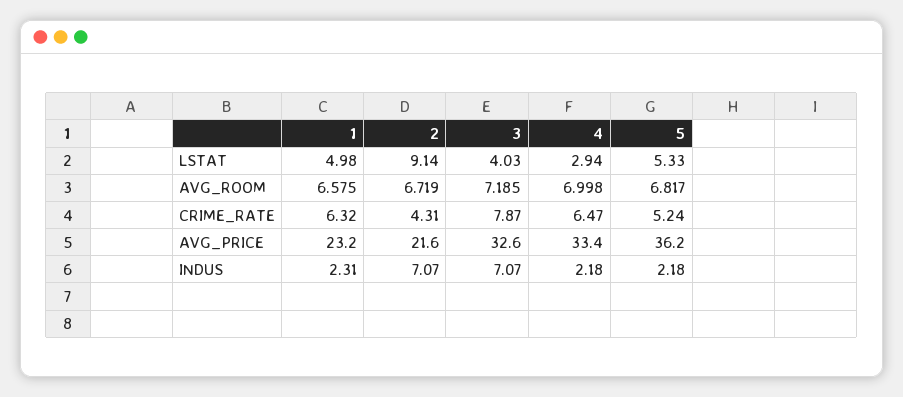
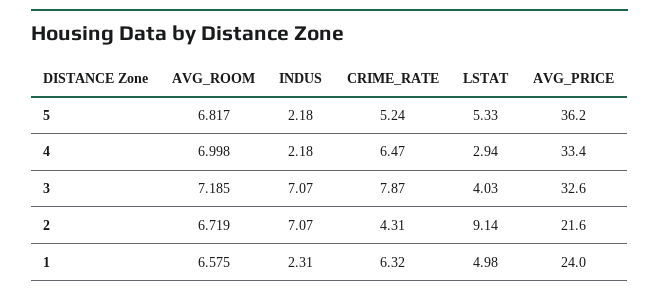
1, AVG_PRICE: 23.2 -> 24

